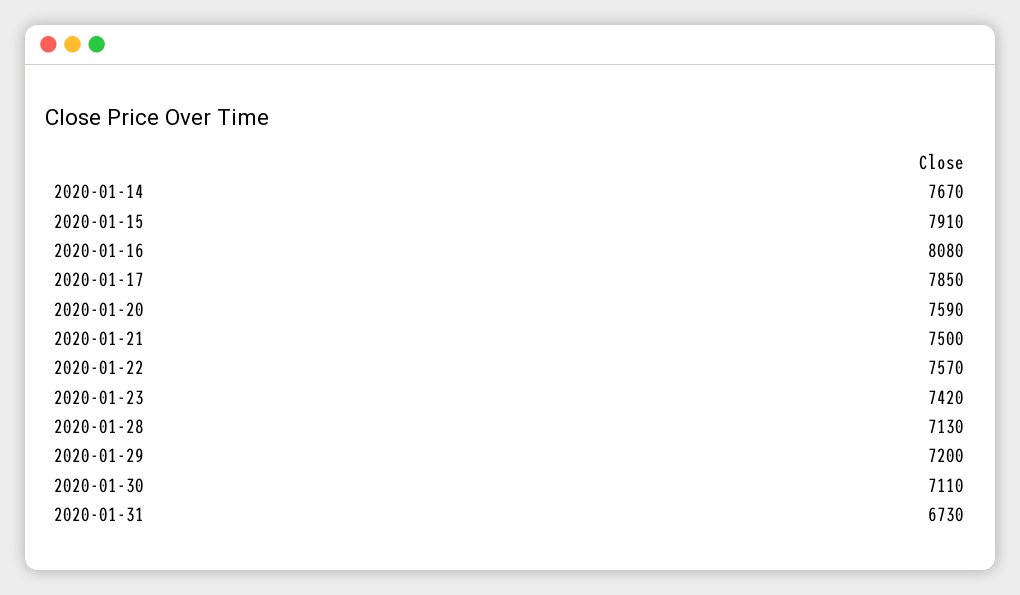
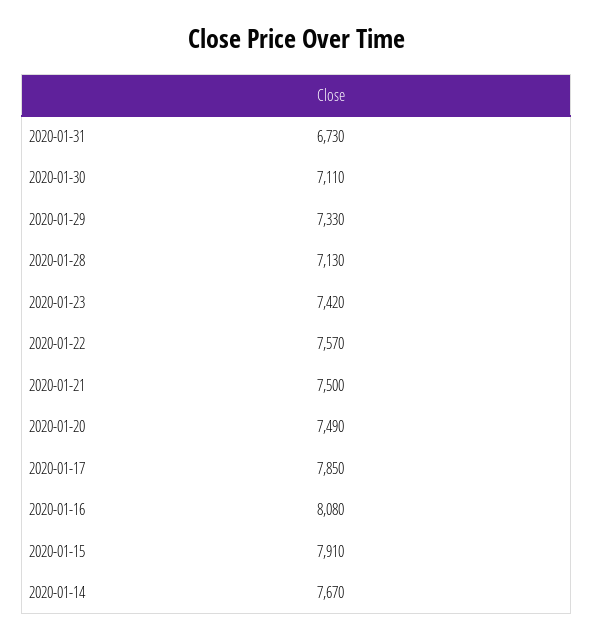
2020-01-20: 7590 -> 7490
2020-01-29: 7200 -> 7330

